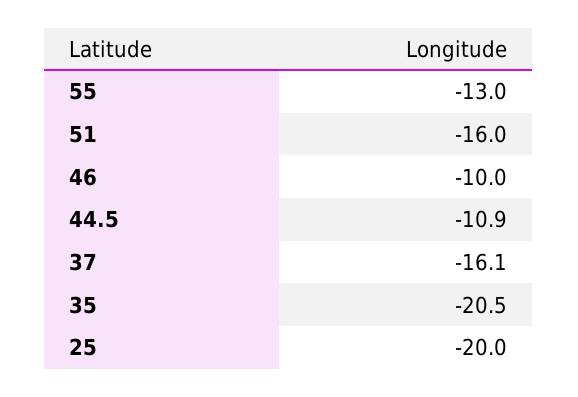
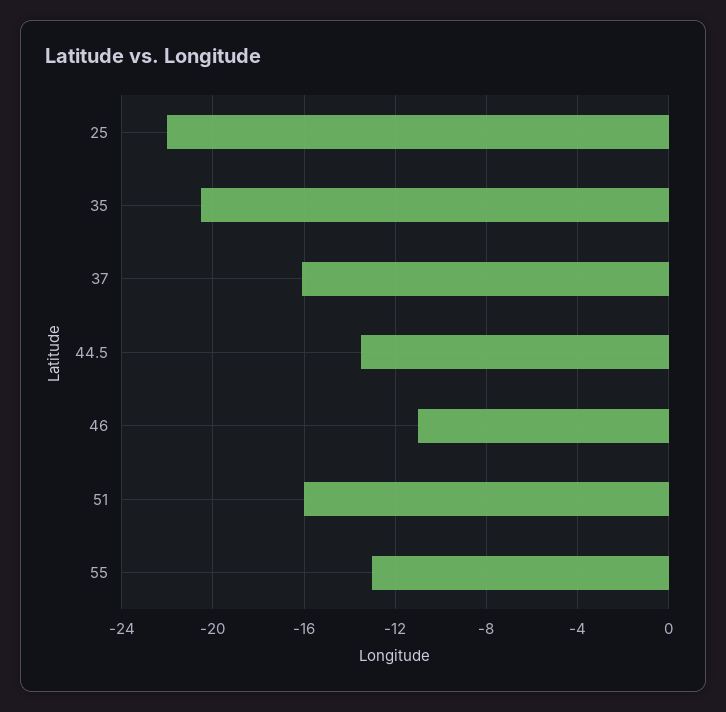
46: -10 -> -11
44.5: -10.9 -> -13.5
25: -20 -> -22

